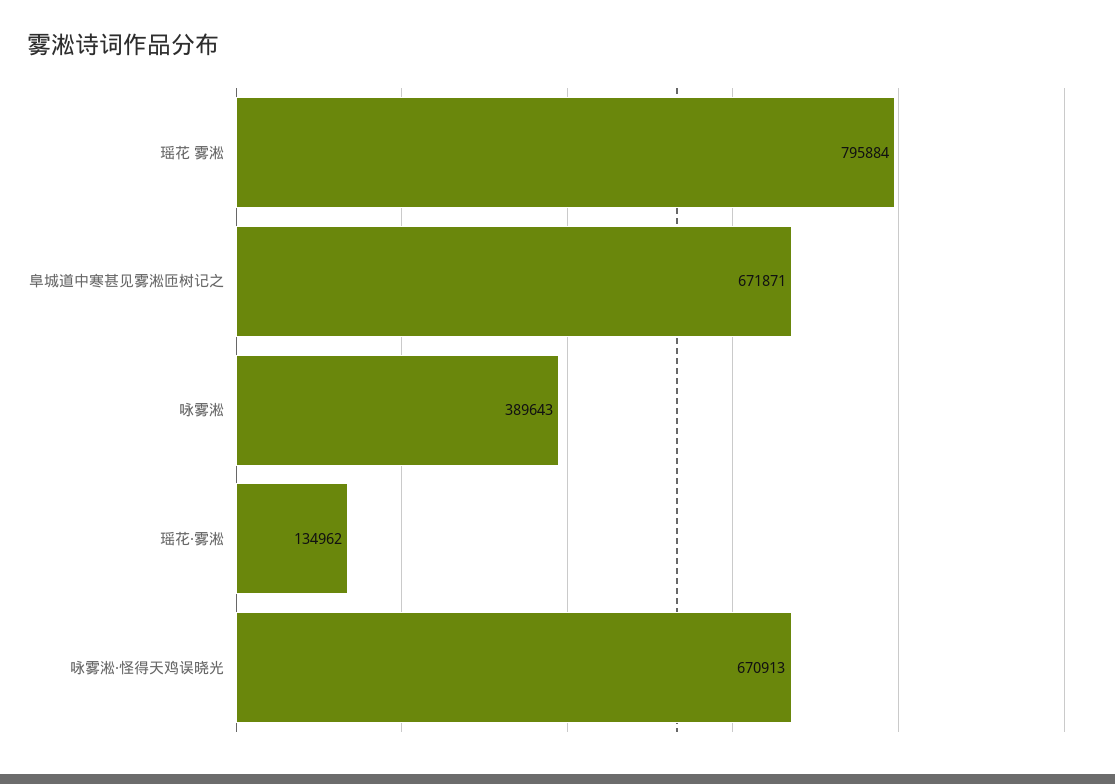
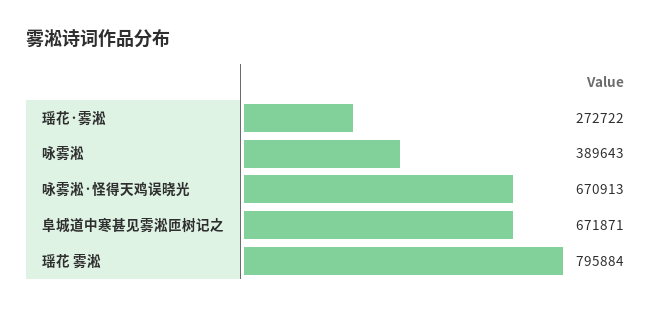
瑶花·雾淞: 134962 -> 272722

